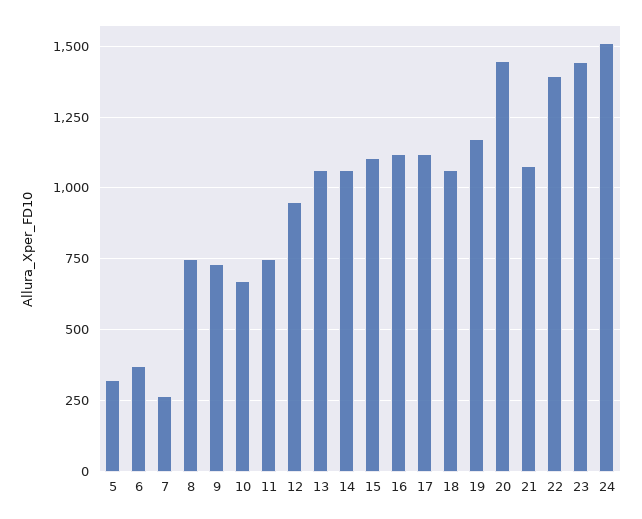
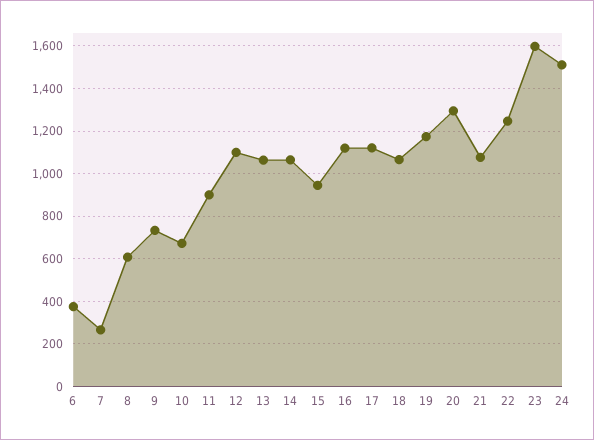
5: 325 -> none
8: 750 -> 600
11: 750 -> 900
12: 950 -> 1100
15: 1100 -> 950
20: 1450 -> 1300
22: 1400 -> 1250
23: 1450 -> 1600

